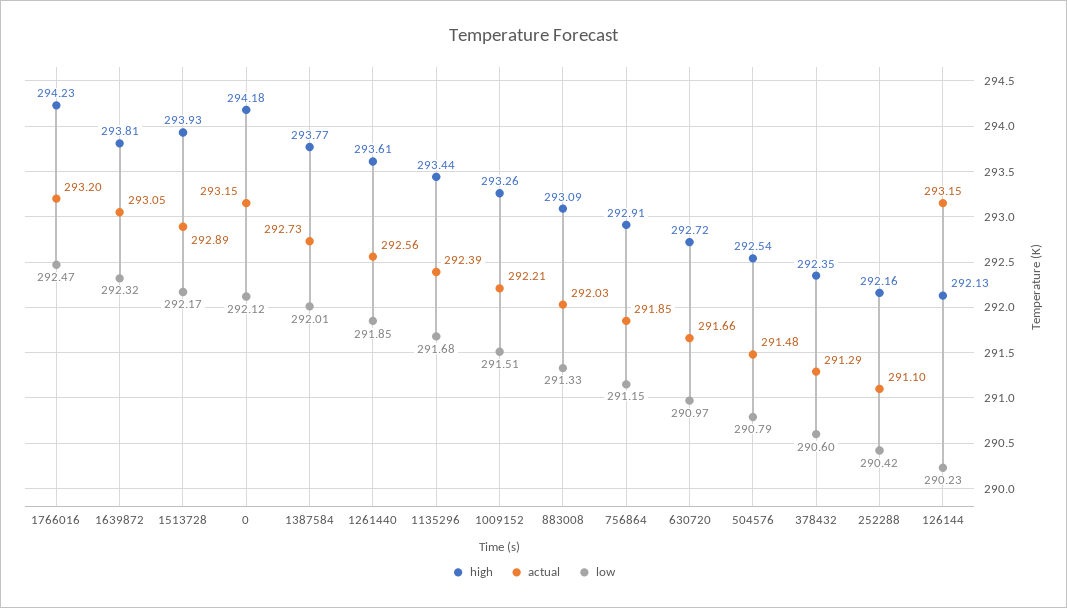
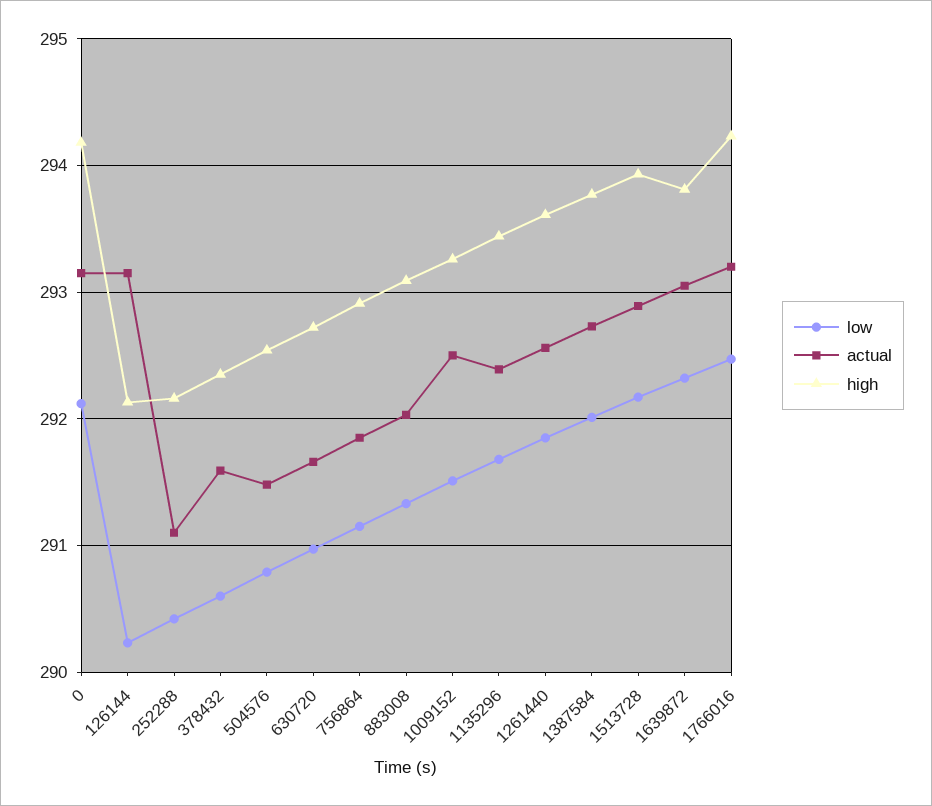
actual, 1009152: 292.21 -> 292.5
actual, 378432: 291.29 -> 291.6

